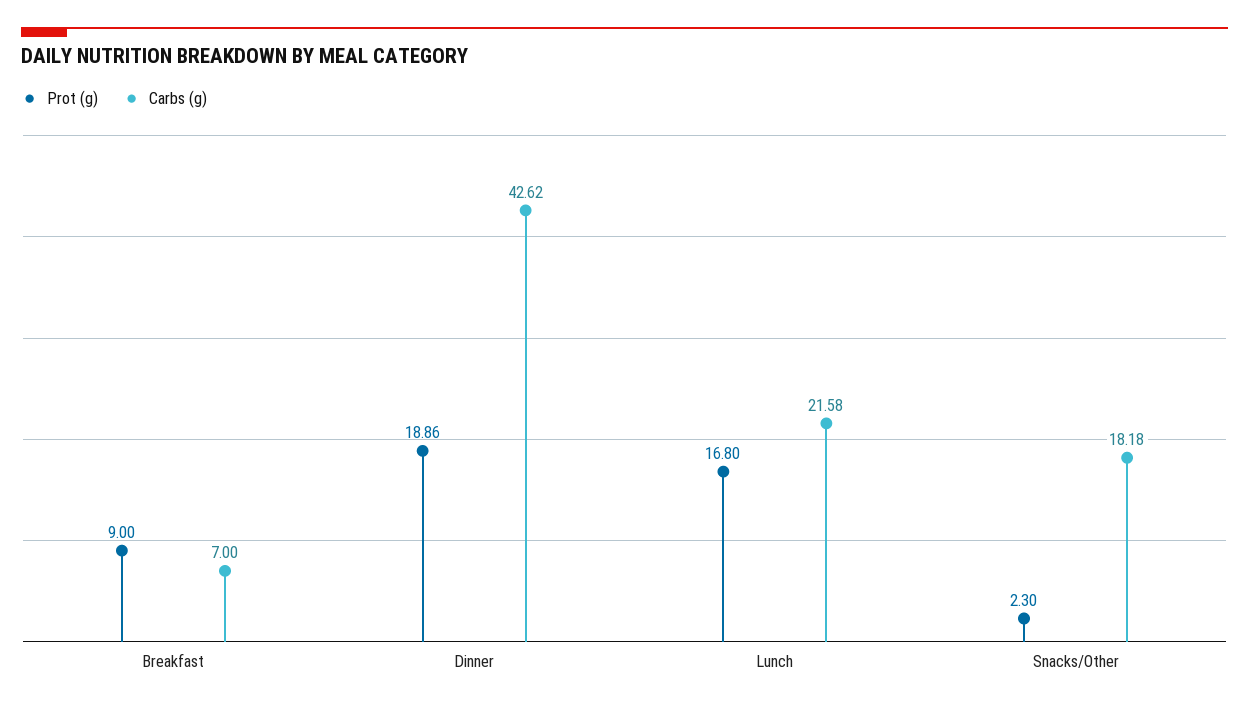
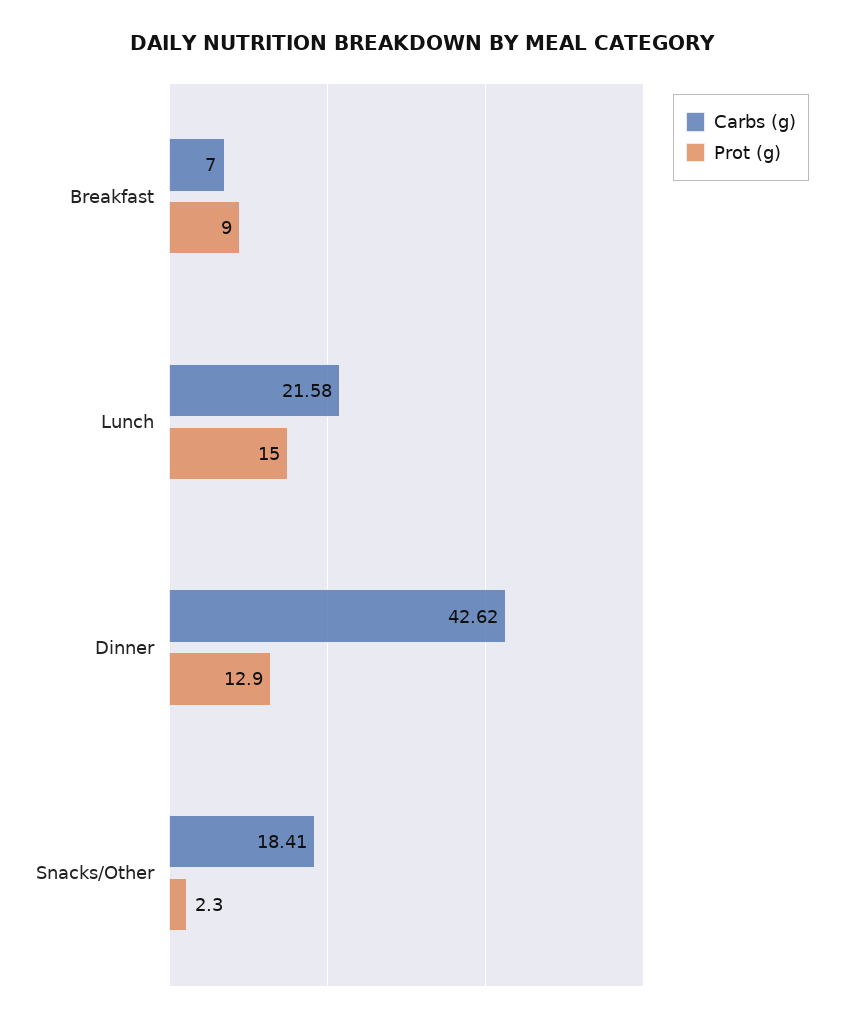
Prot (g), Dinner: 18.86 -> 12.9
Prot (g), Lunch: 16.8 -> 15
Carbs (g), Snacks/Other: 18.18 -> 18.41

